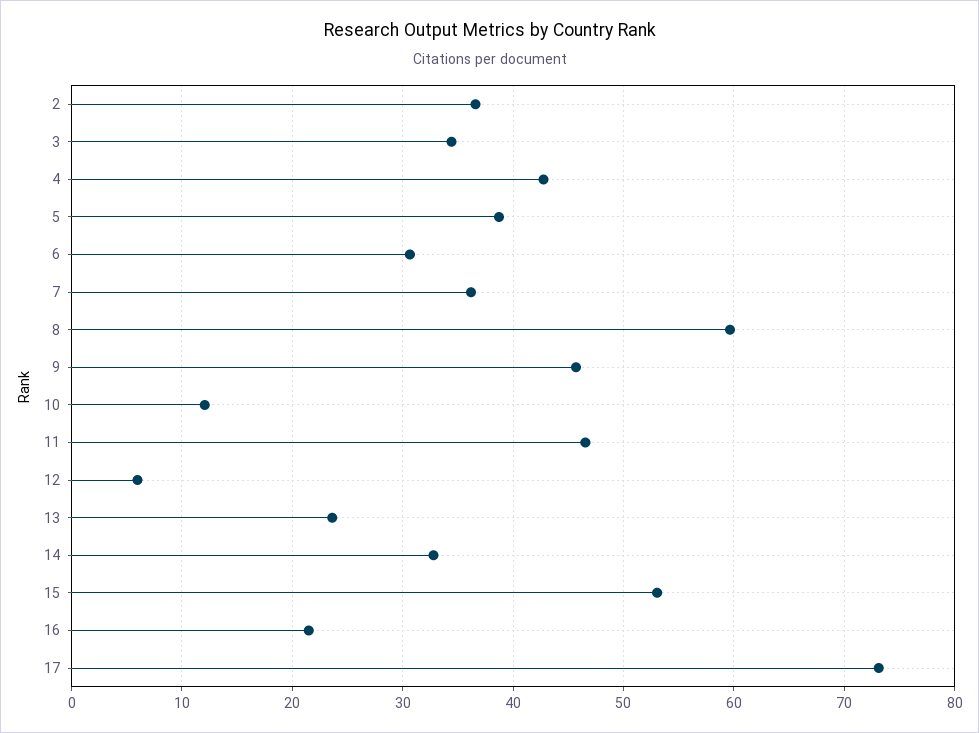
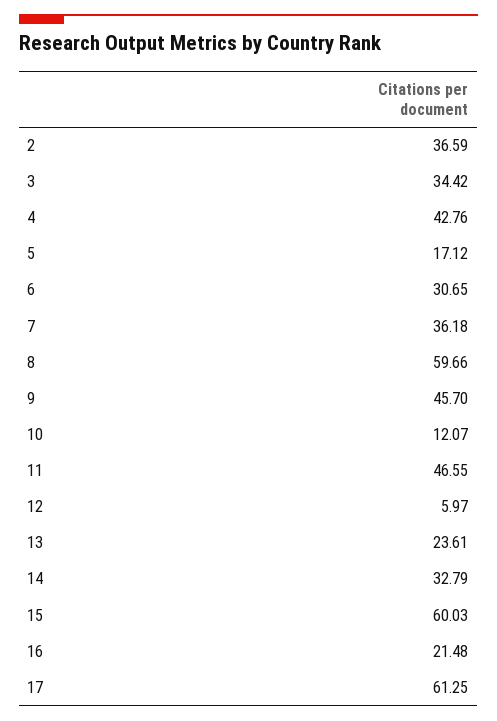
5: 39 -> 17.12
15: 53 -> 60.03
17: 73 -> 61.25

